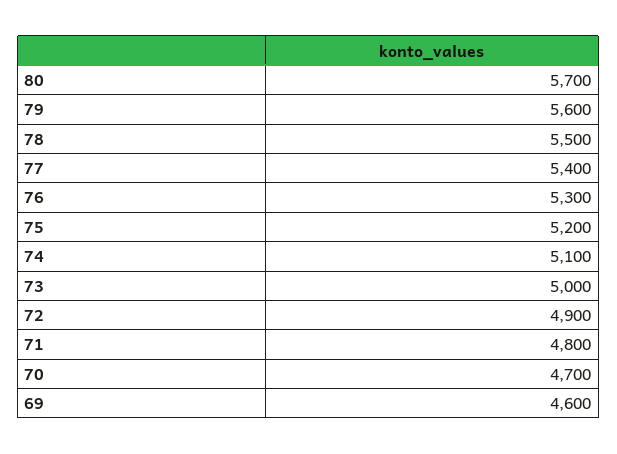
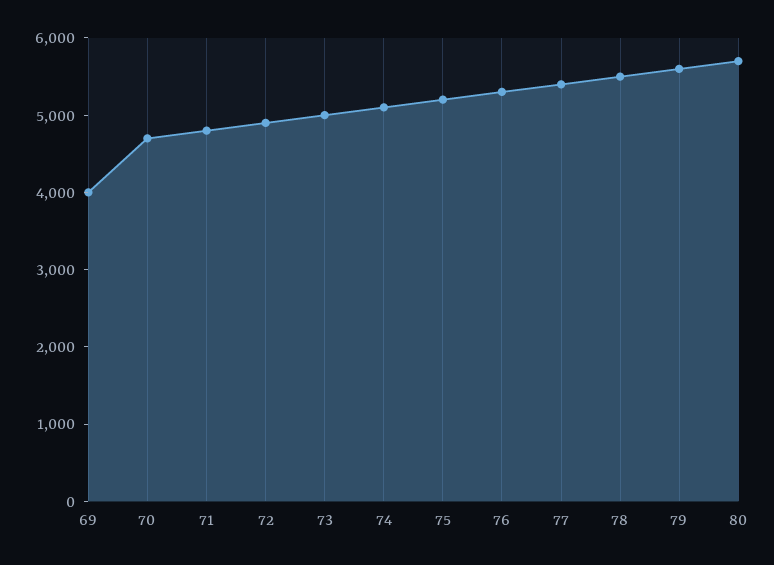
69: 4600 -> 4000

